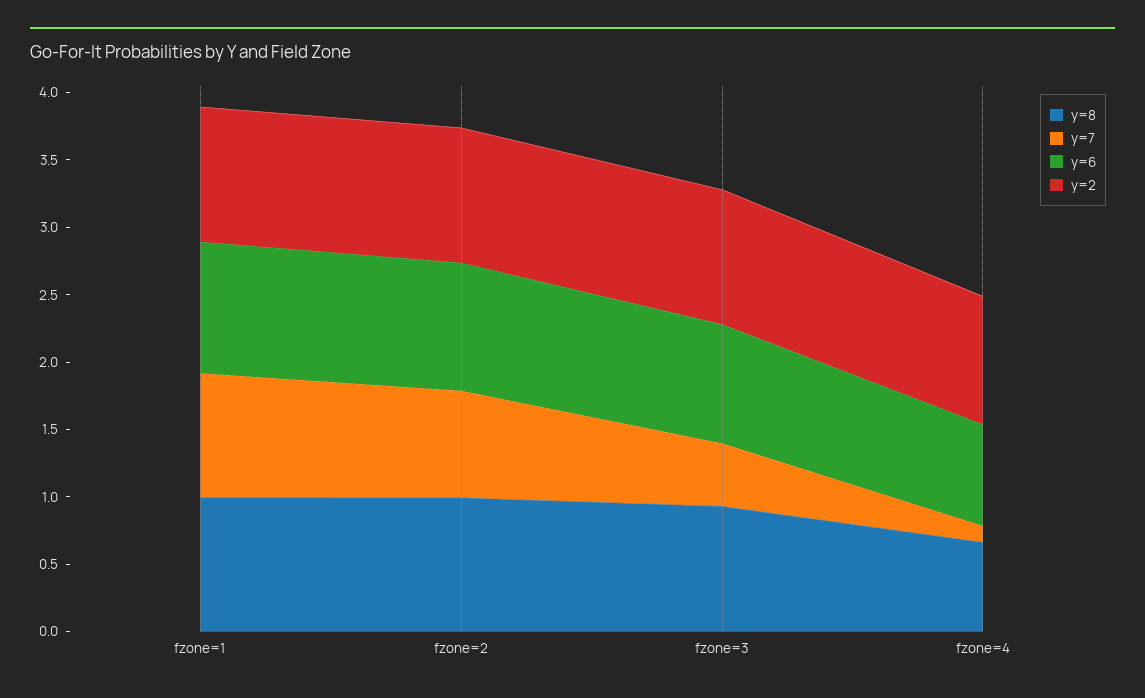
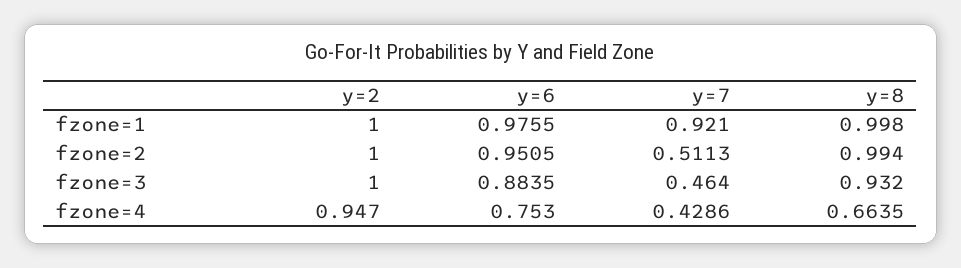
y=7, fzone=2: 0.8 -> 0.5113
y=7, fzone=4: 0.1 -> 0.4286

